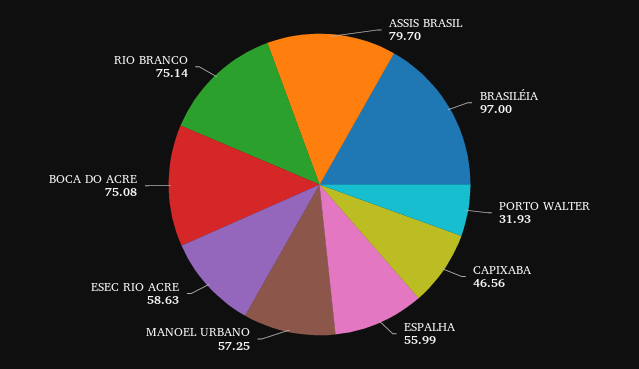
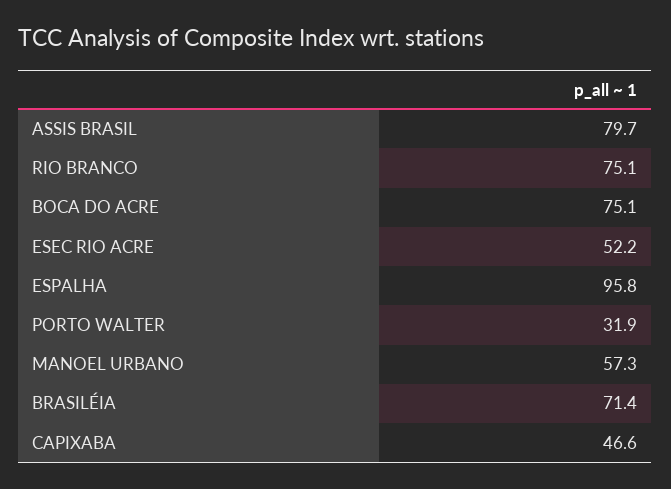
BRASILÉIA: 97 -> 71.4
ESPALHA: 55.99 -> 95.8
ESEC RIO ACRE: 58.63 -> 52.2

